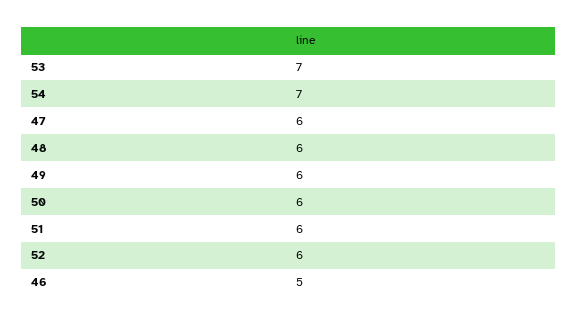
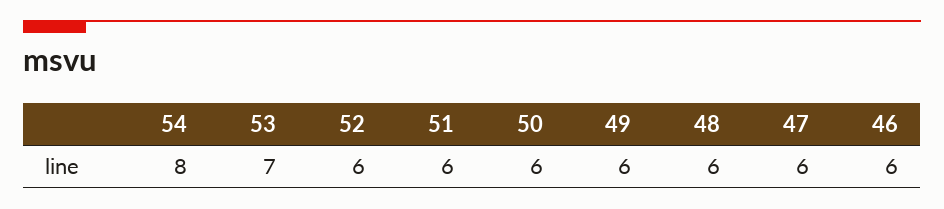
54: 7 -> 8
46: 5 -> 6

